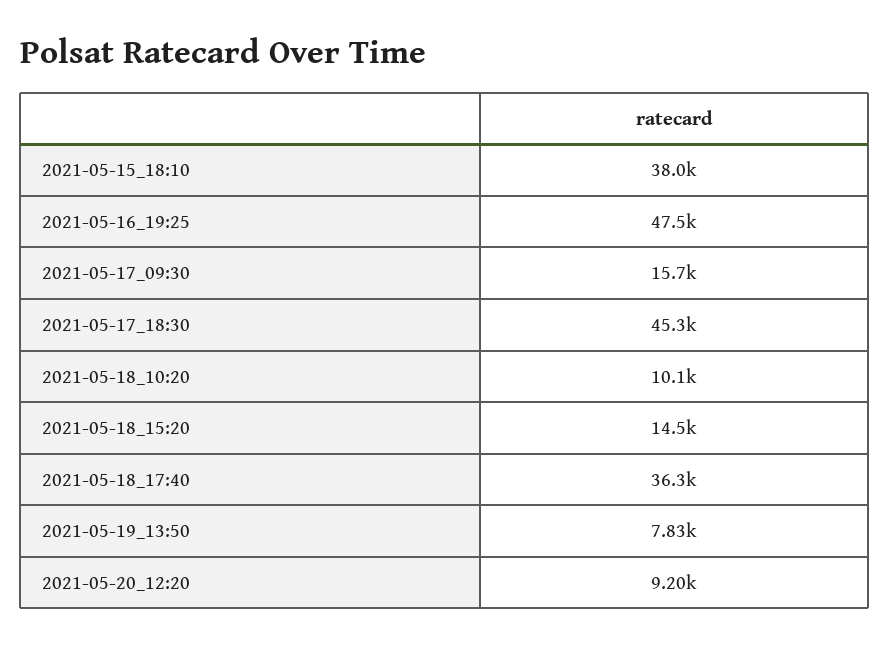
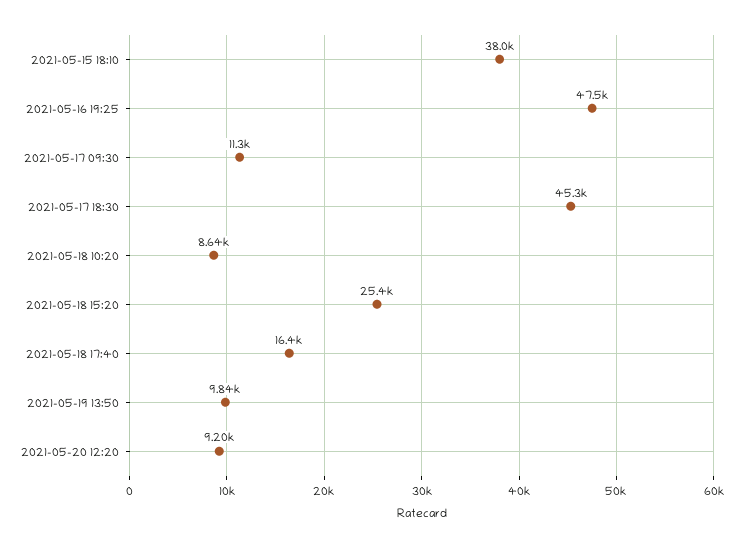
2021-05-17_09:30: 15700 -> 11300
2021-05-18_10:20: 10100 -> 8640
2021-05-18_15:20: 14500 -> 25400
2021-05-18_17:40: 36300 -> 16400
2021-05-19_13:50: 7830 -> 9840

